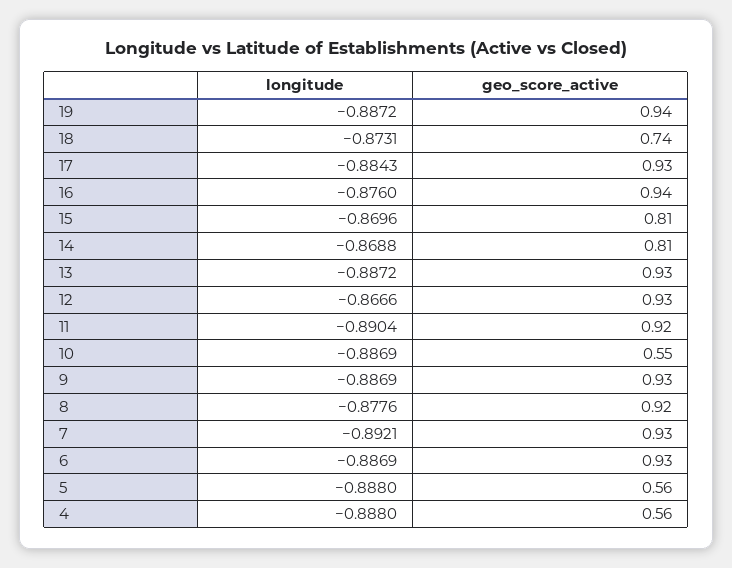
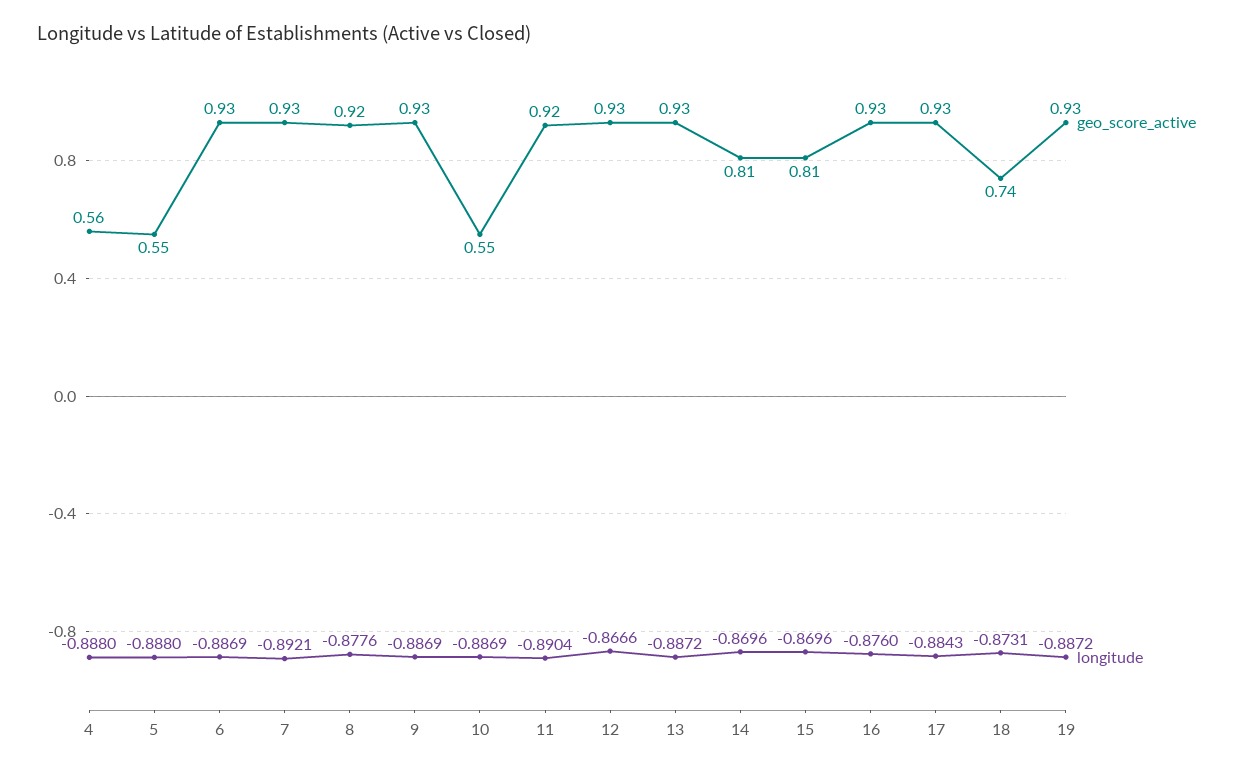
geo_score_active, 19: 0.94 -> 0.93
geo_score_active, 16: 0.94 -> 0.93
longitude, 14: -0.8688 -> -0.8696
geo_score_active, 5: 0.56 -> 0.55

